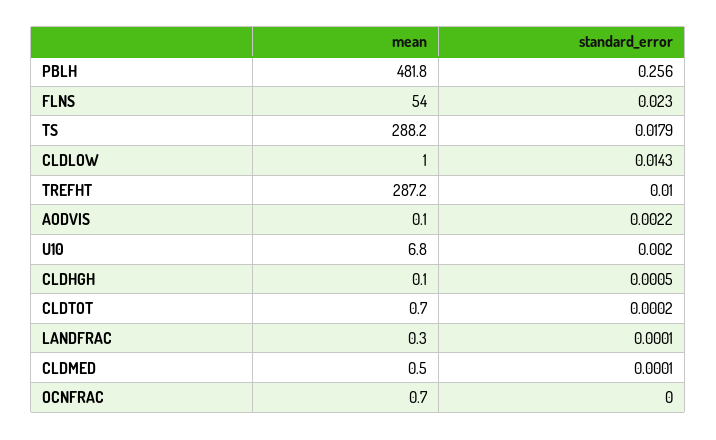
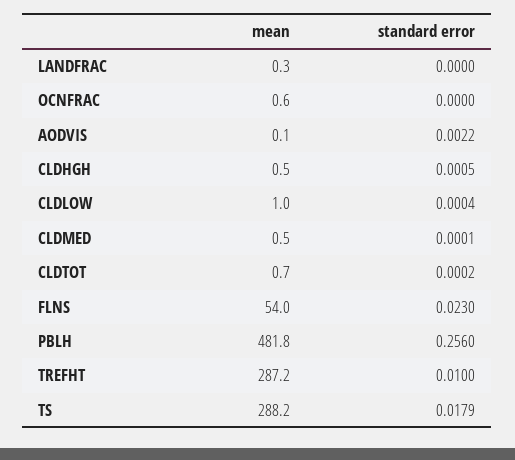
standard_error, CLDLOW: 0.0143 -> 0.0004
mean, U10: 6.8 -> none
standard_error, U10: 0.002 -> none
mean, CLDHGH: 0.1 -> 0.5
standard_error, LANDFRAC: 0.0001 -> 0
mean, OCNFRAC: 0.7 -> 0.6

